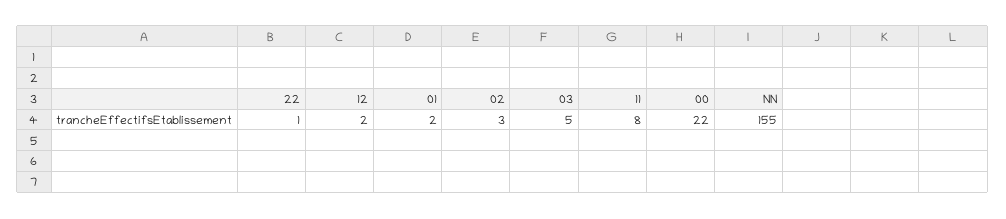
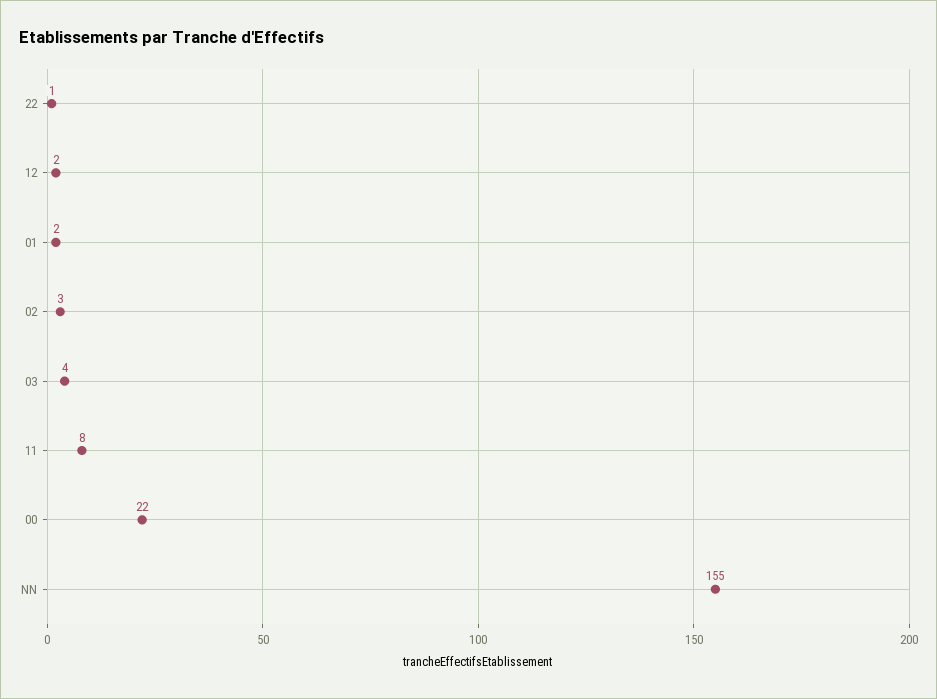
03: 5 -> 4

